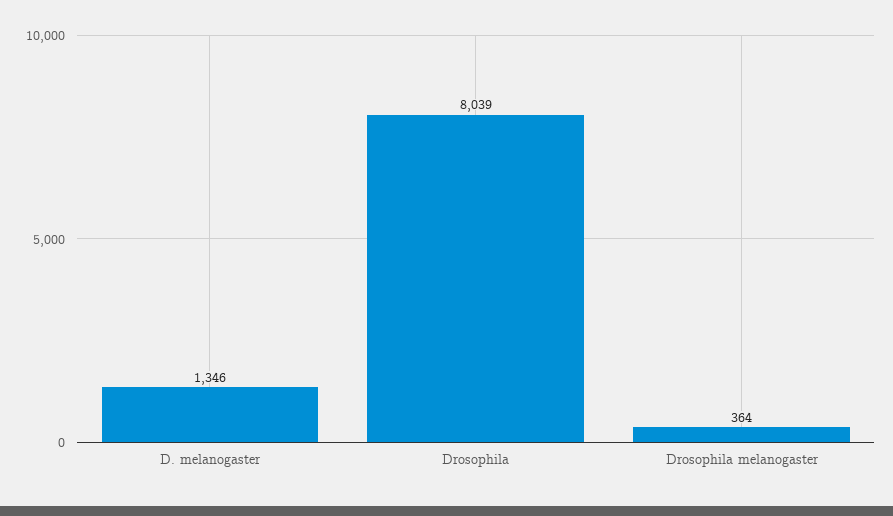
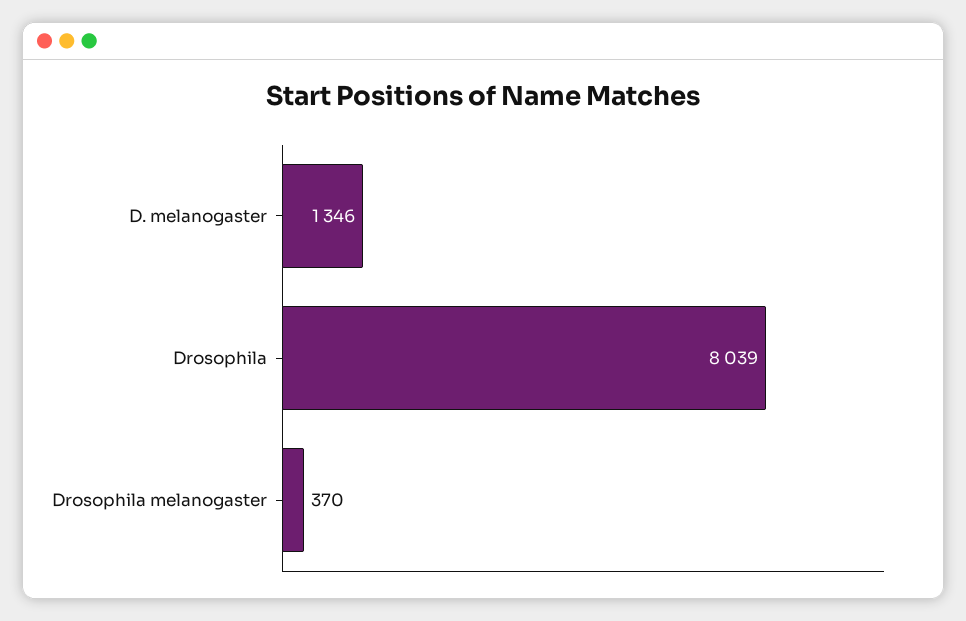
Drosophila melanogaster: 364 -> 370

